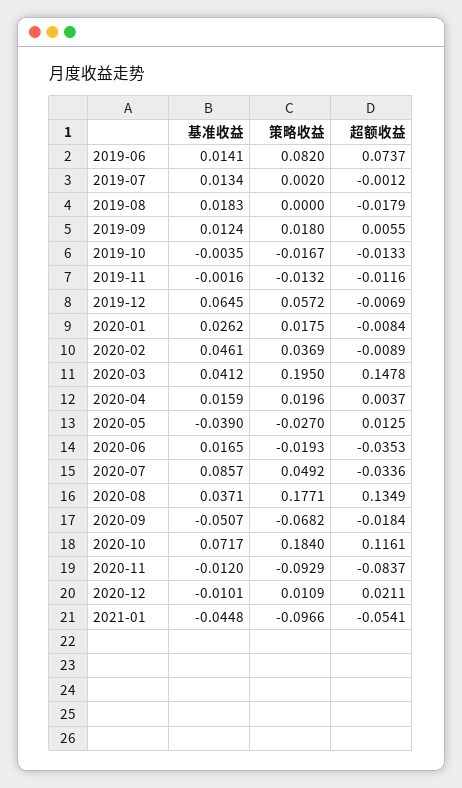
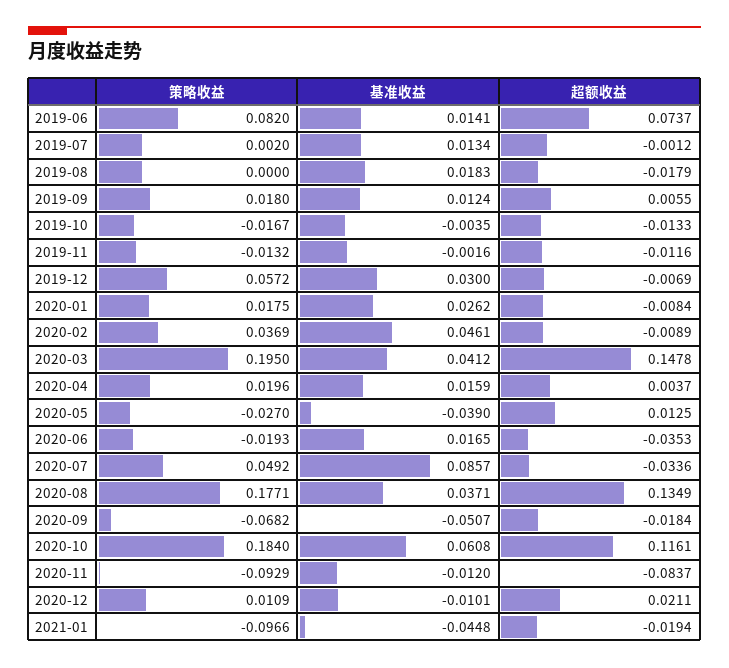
基准收益, 2019-12: 0.0645 -> 0.03
基准收益, 2020-10: 0.0717 -> 0.0608
超额收益, 2021-01: -0.0541 -> -0.0194

